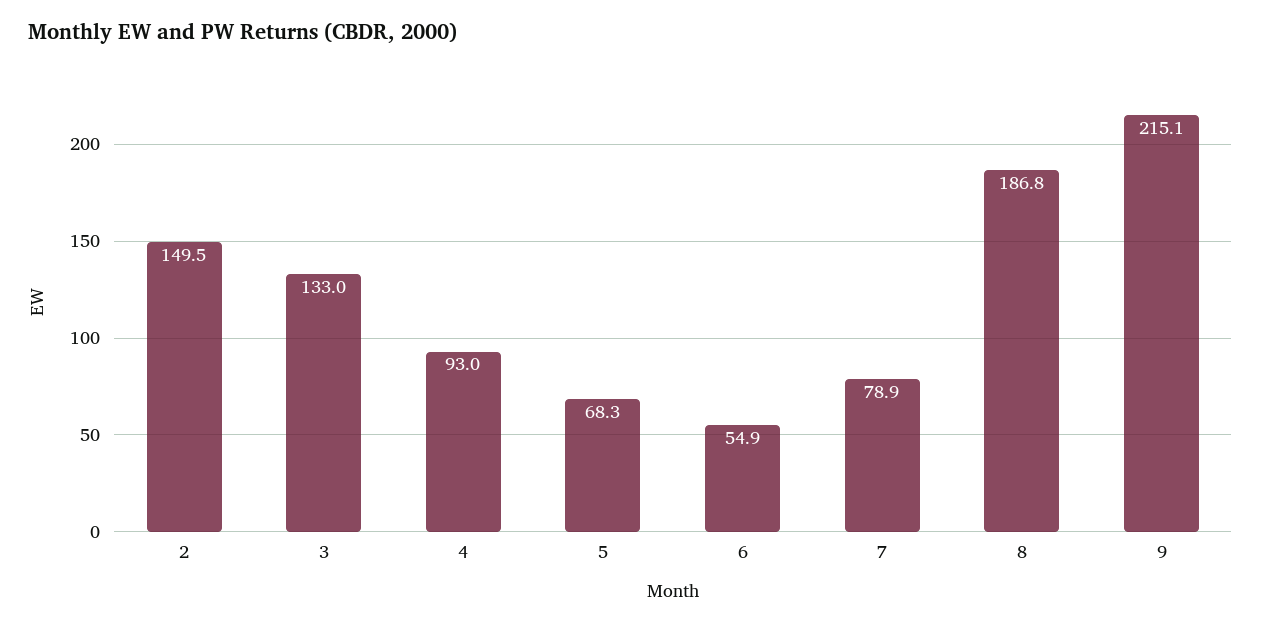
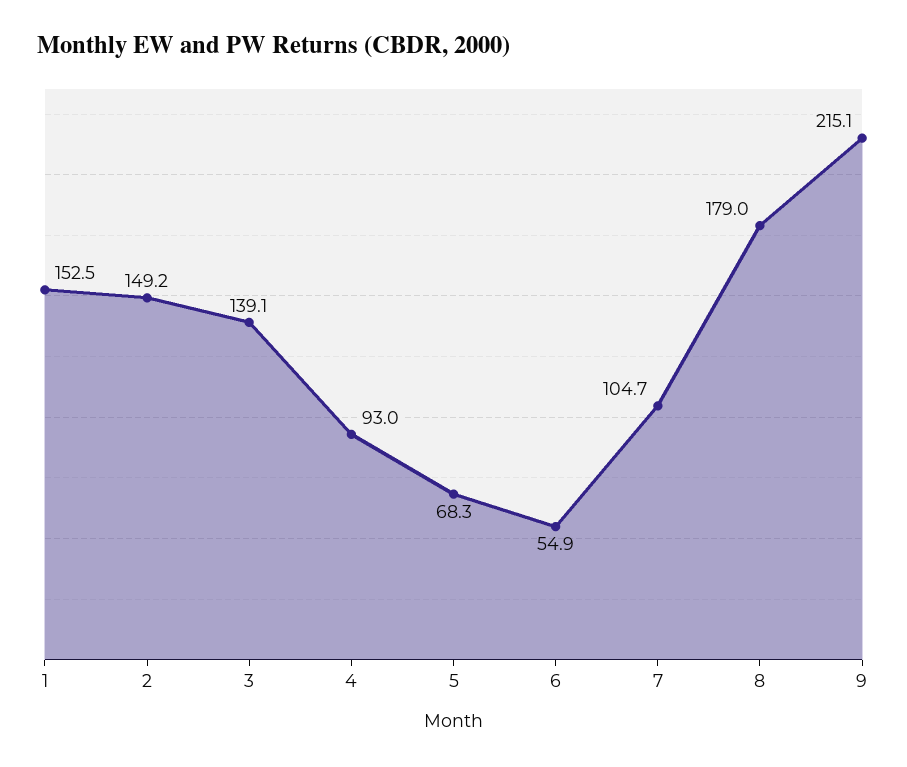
2: 149.5 -> 149.2
3: 133 -> 139.1
7: 78.9 -> 104.7
8: 186.8 -> 179
1: none -> 152.5

